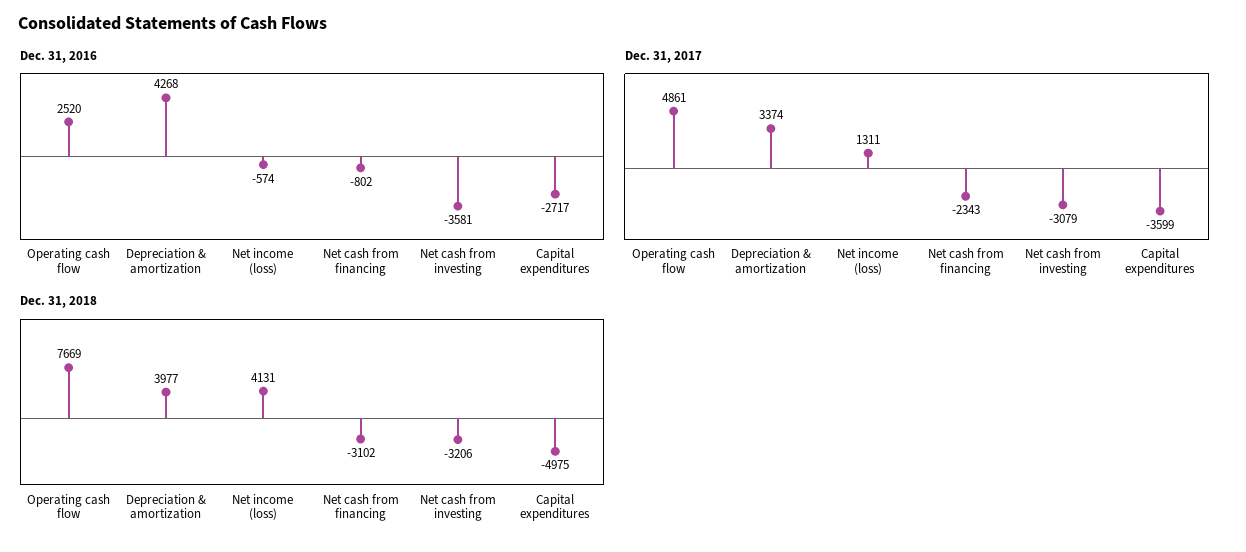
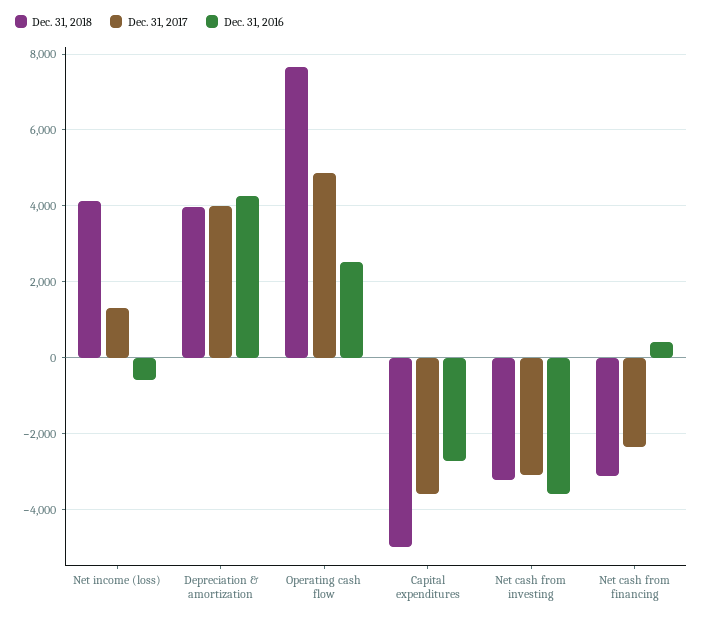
Dec. 31, 2016, Net cash from financing: -802 -> 400
Dec. 31, 2017, Depreciation & amortization: 3374 -> 4000

